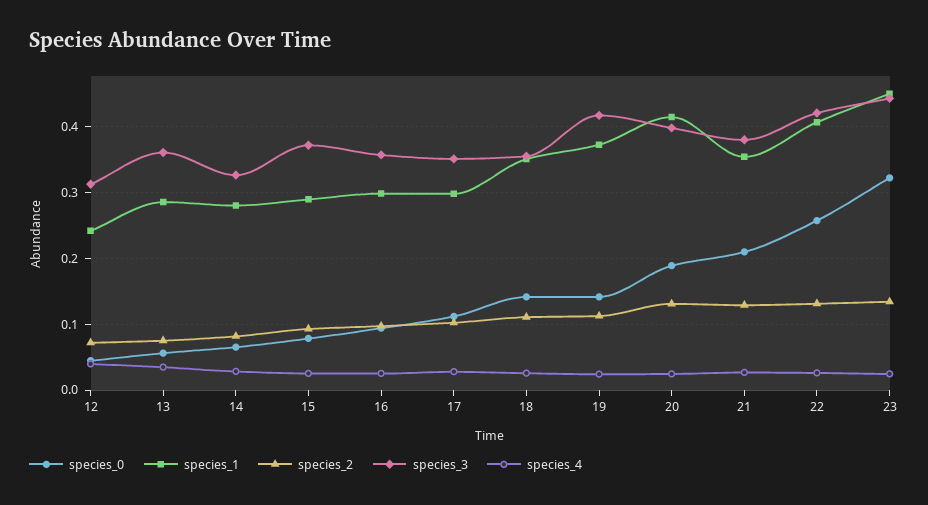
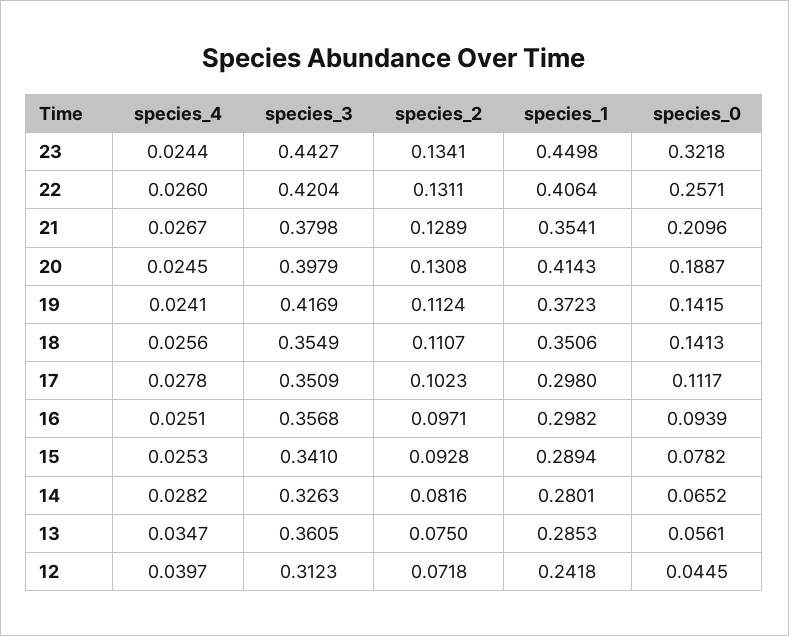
species_3, 15: 0.37 -> 0.341

